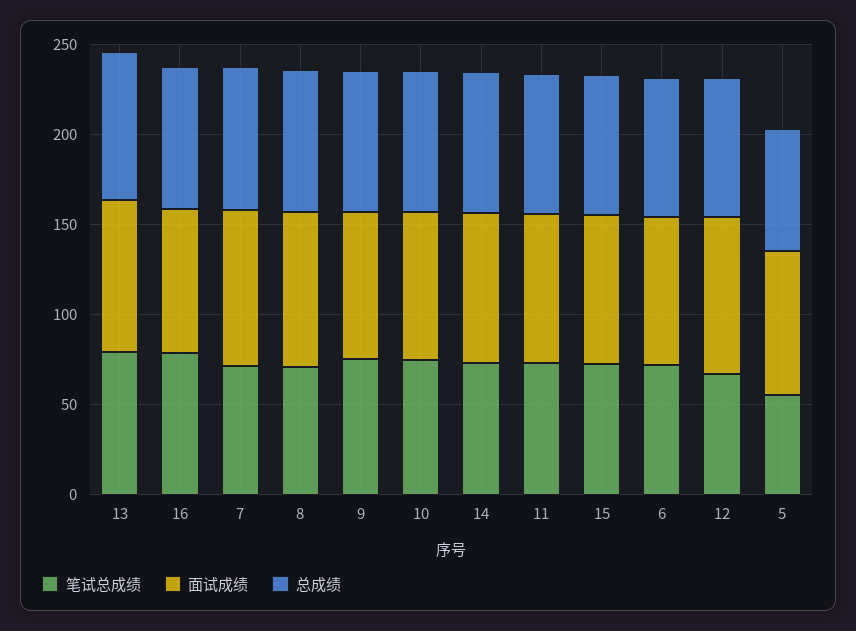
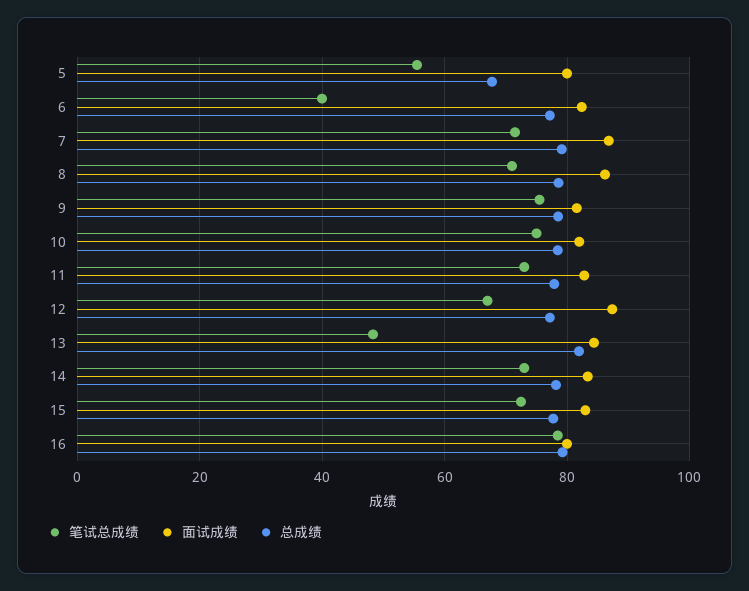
笔试总成绩, 13: 80 -> 48
笔试总成绩, 6: 70 -> 40

